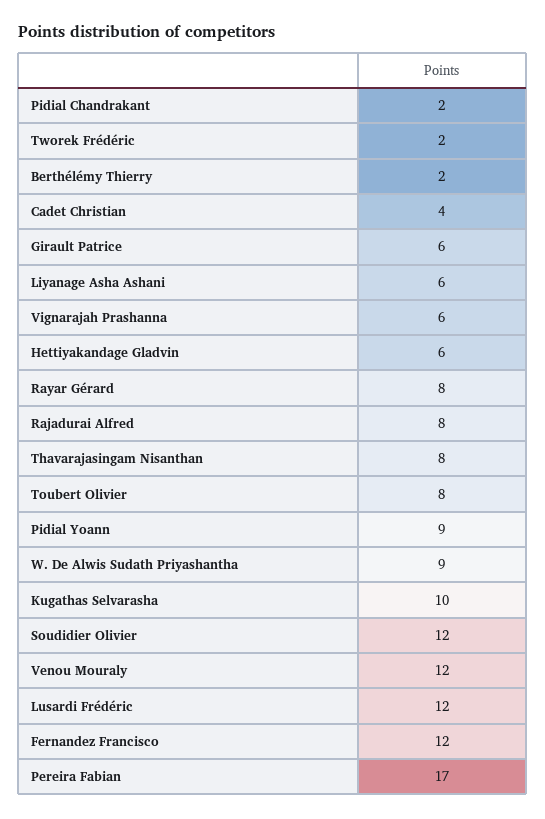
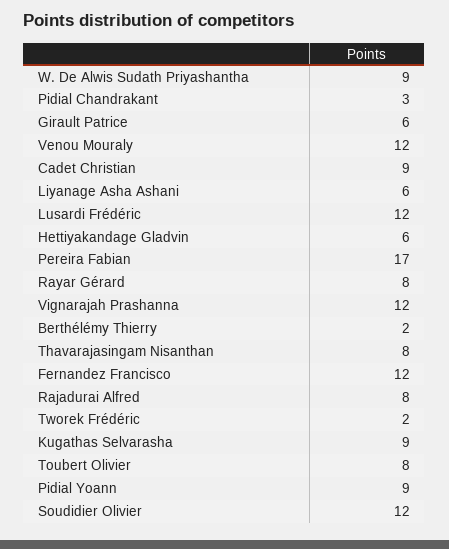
Pidial Chandrakant: 2 -> 3
Cadet Christian: 4 -> 9
Vignarajah Prashanna: 6 -> 12
Kugathas Selvarasha: 10 -> 9

